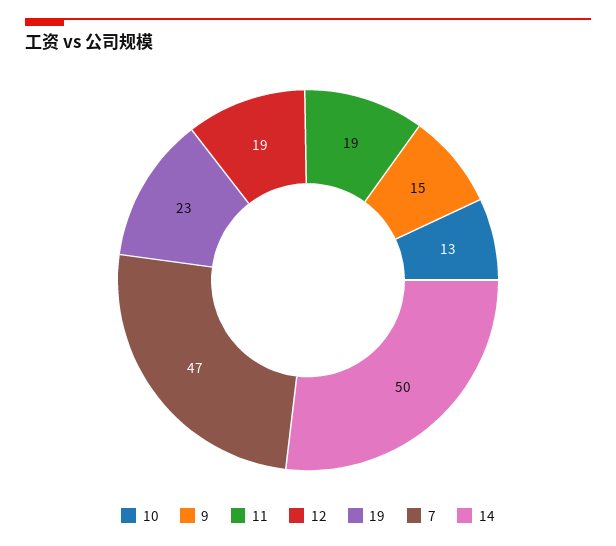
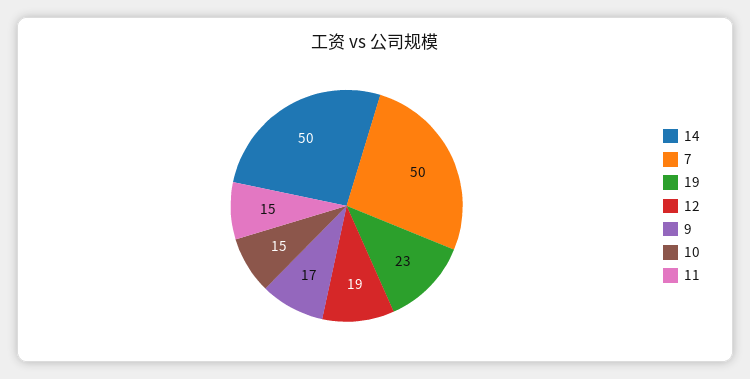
10: 13 -> 15
9: 15 -> 17
11: 19 -> 15
7: 47 -> 50

